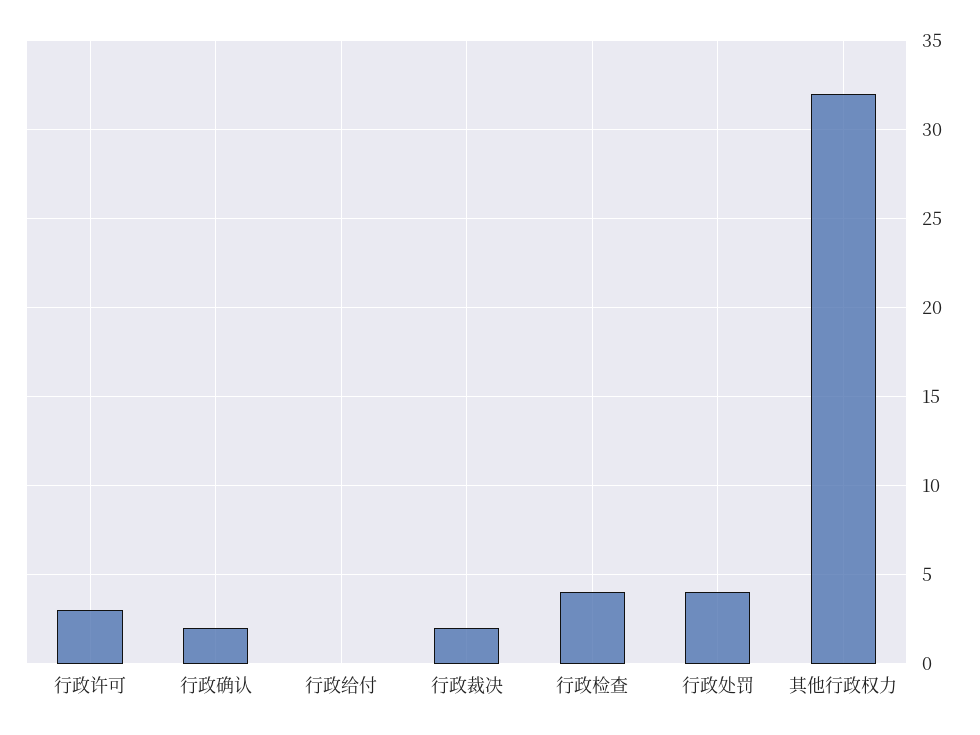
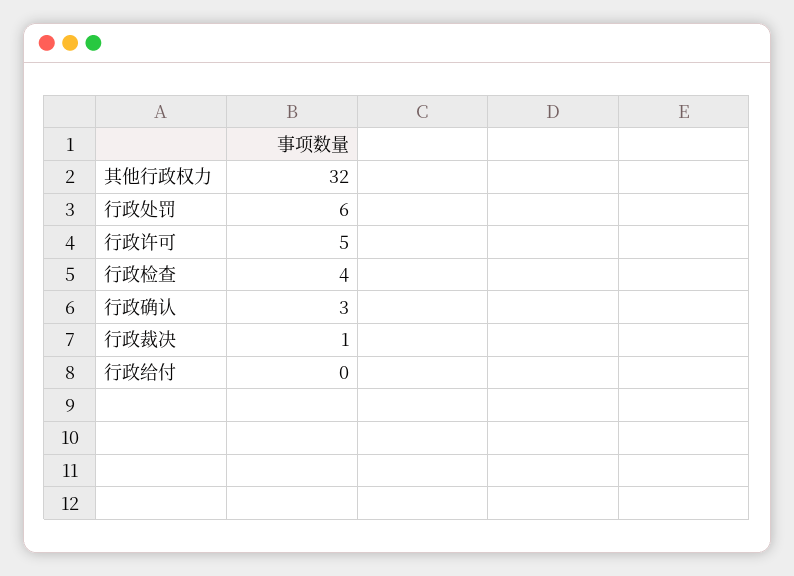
行政许可: 3 -> 5
行政确认: 2 -> 3
行政裁决: 2 -> 1
行政处罚: 4 -> 6

